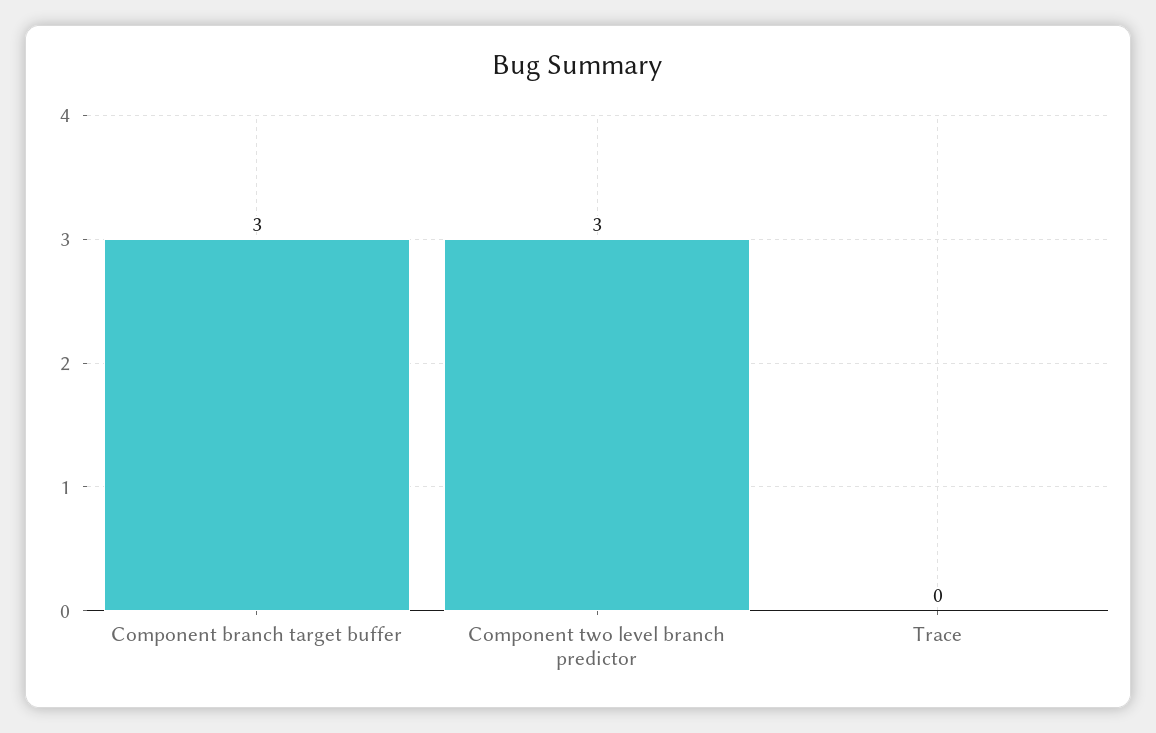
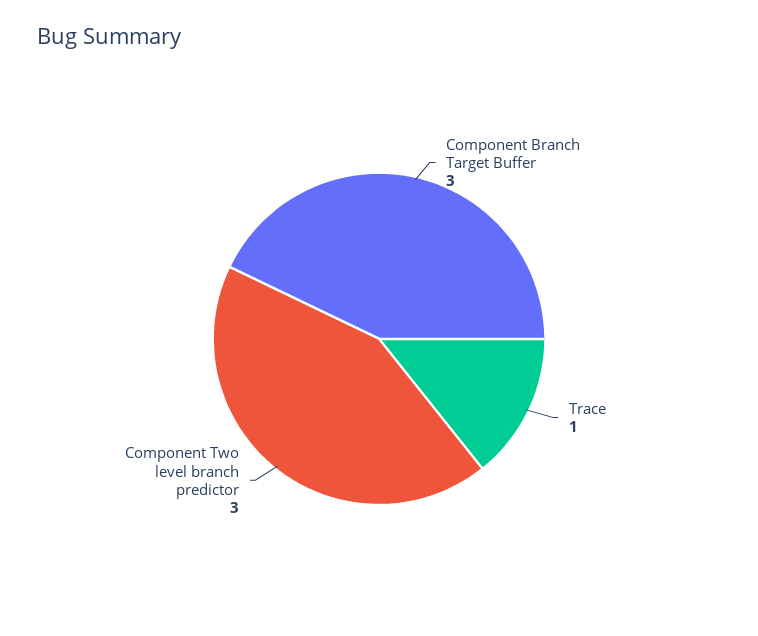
Trace: 0 -> 1

